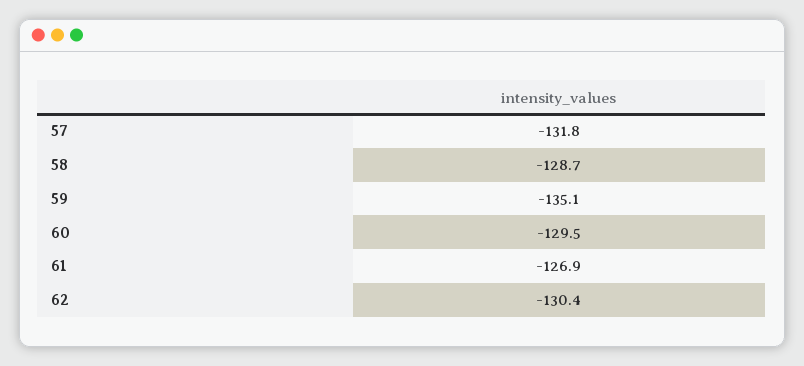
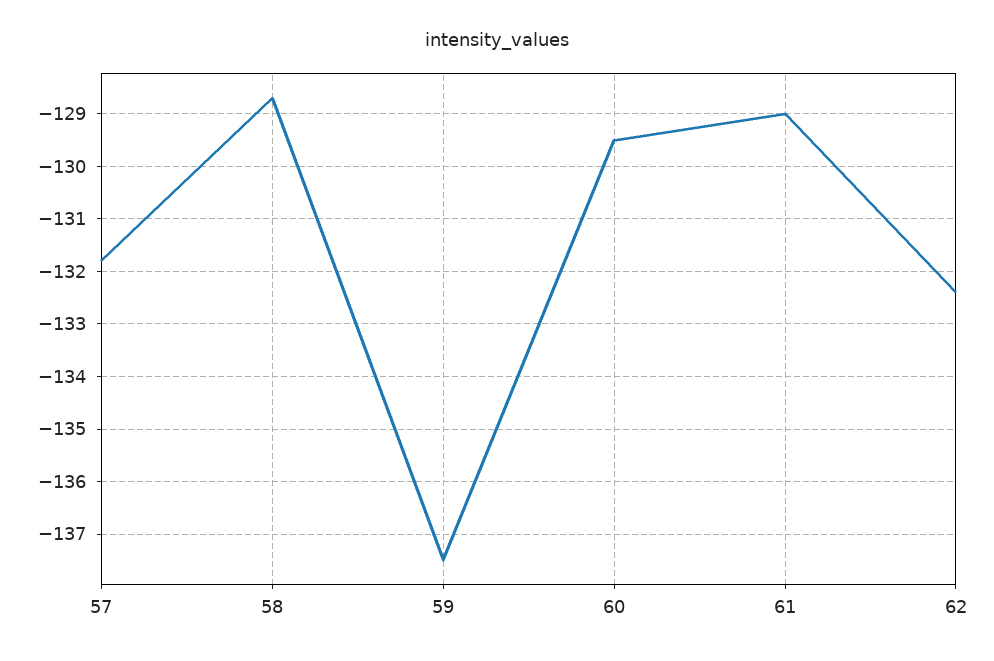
59: -135.1 -> -137.5
61: -126.9 -> -129
62: -130.4 -> -132.5

